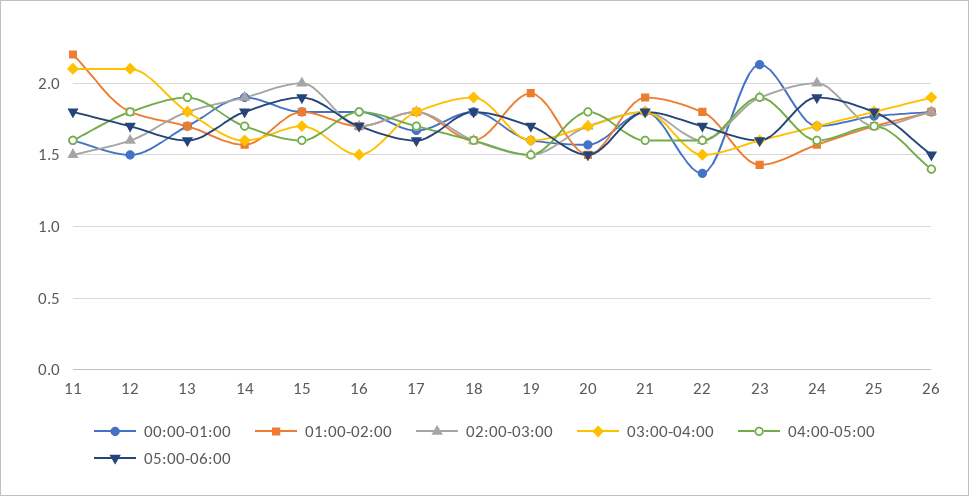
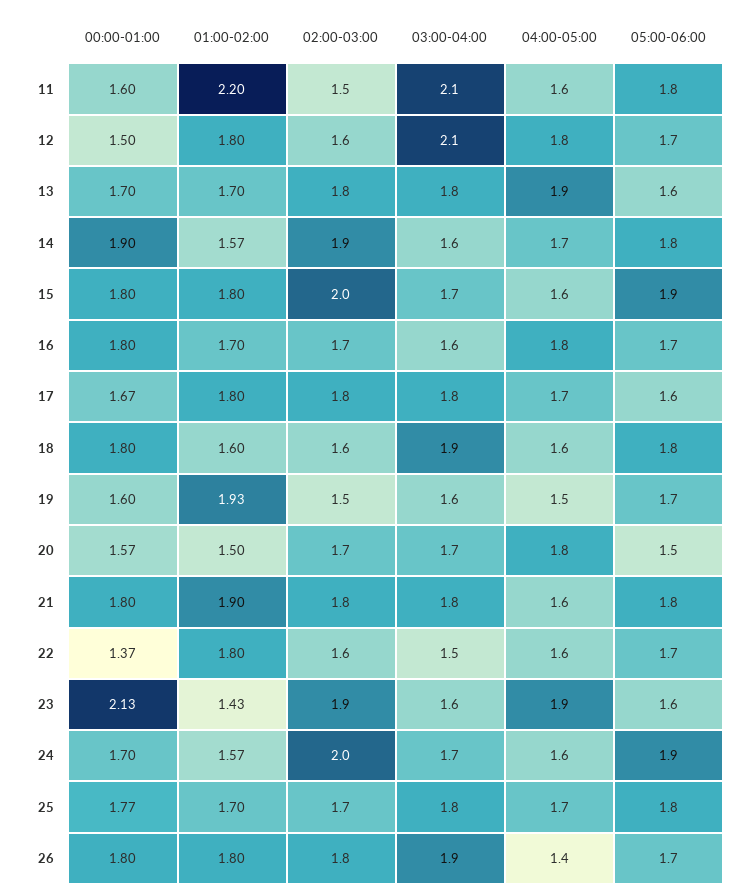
03:00-04:00, 16: 1.5 -> 1.6
05:00-06:00, 26: 1.5 -> 1.7

